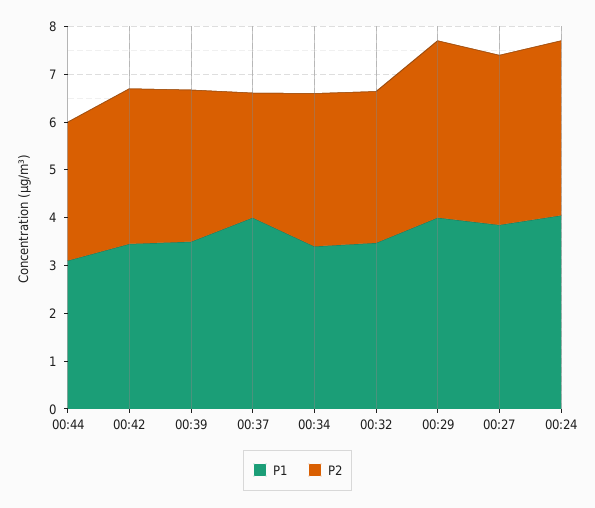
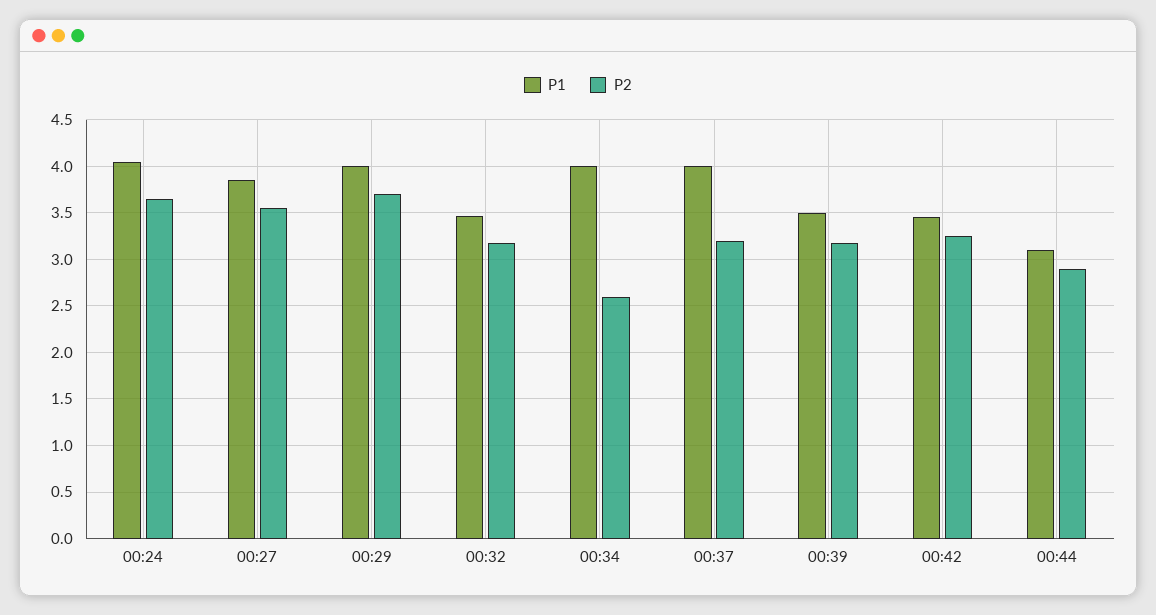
P2, 00:37: 2.6 -> 3.2
P1, 00:34: 3.4 -> 4
P2, 00:34: 3.2 -> 2.6

